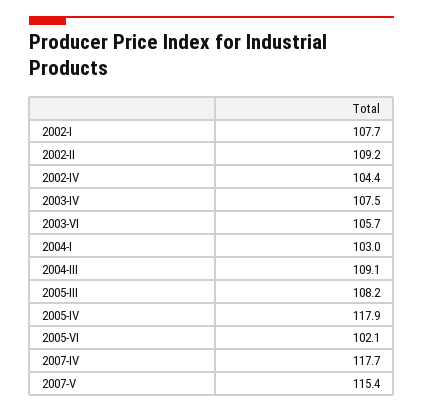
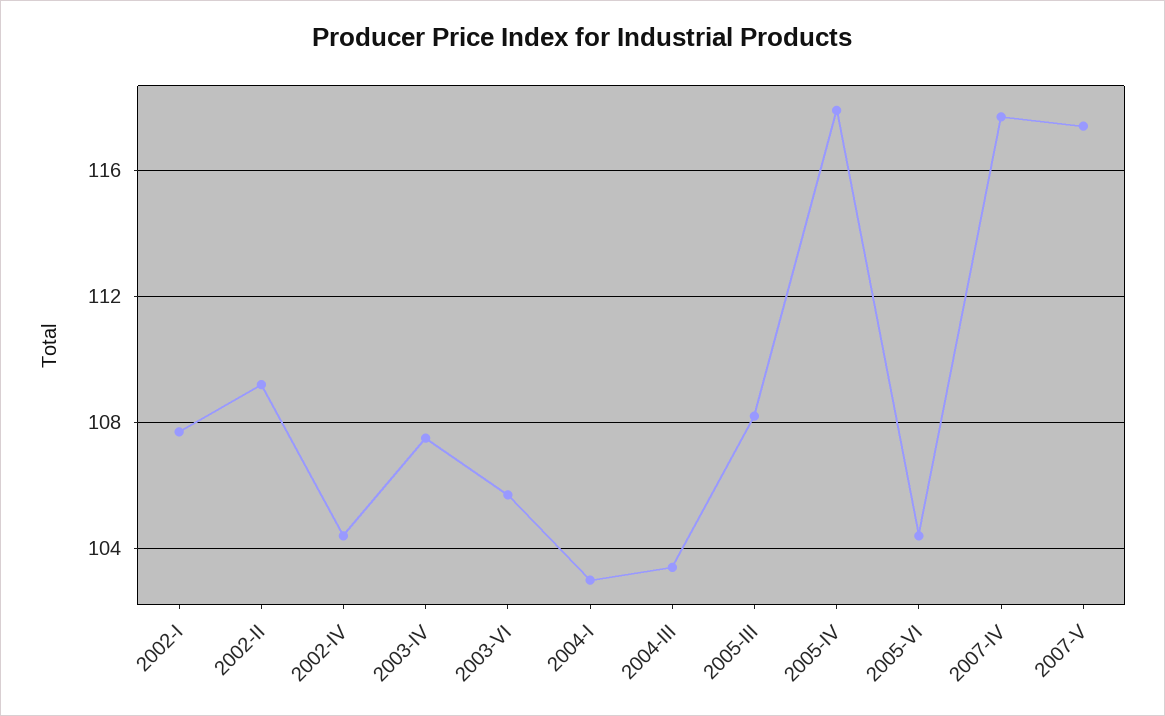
2004-III: 109.1 -> 103.5
2005-VI: 102.1 -> 104.5
2007-V: 115.4 -> 117.5

